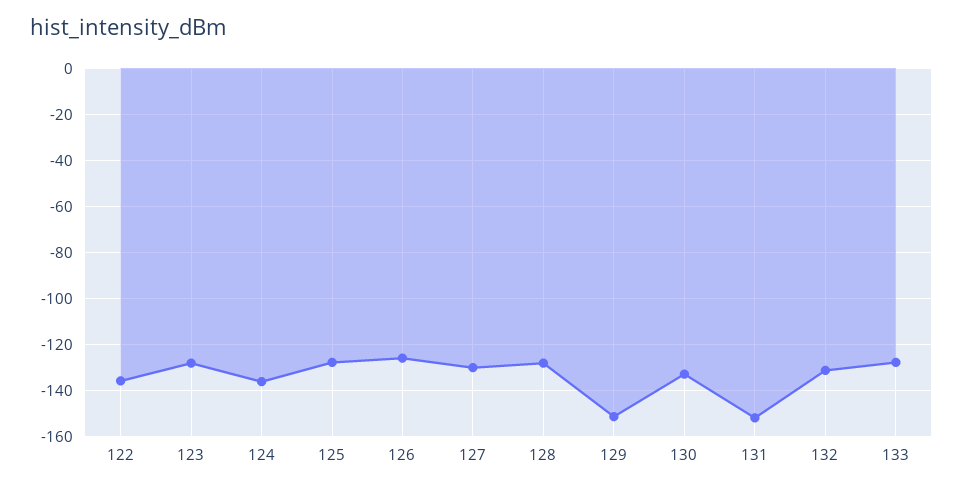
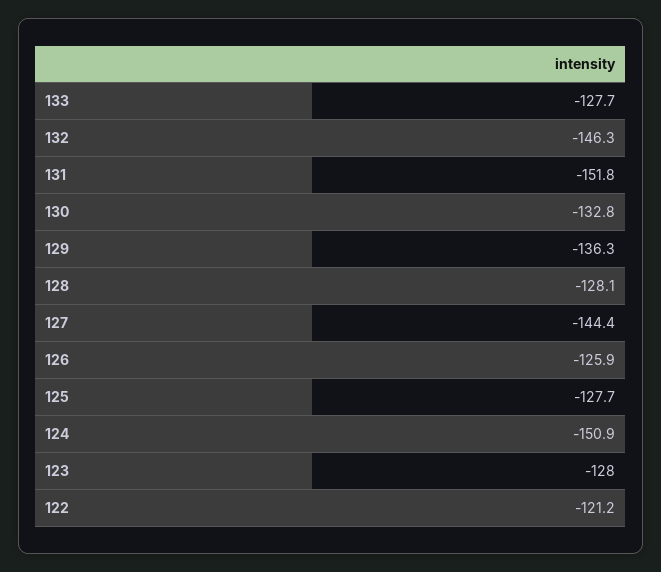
122: -135 -> -121.2
124: -135 -> -150.9
127: -130 -> -144.4
129: -150 -> -136.3
132: -130 -> -146.3

